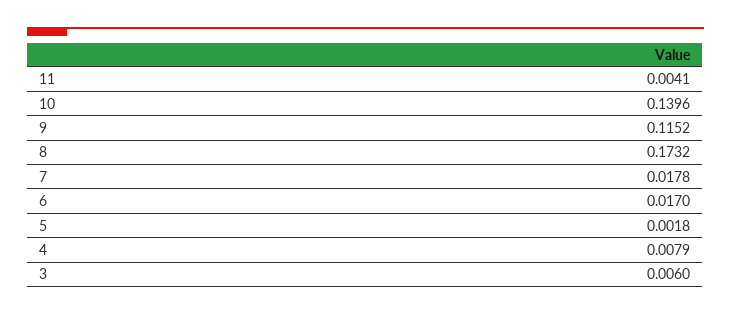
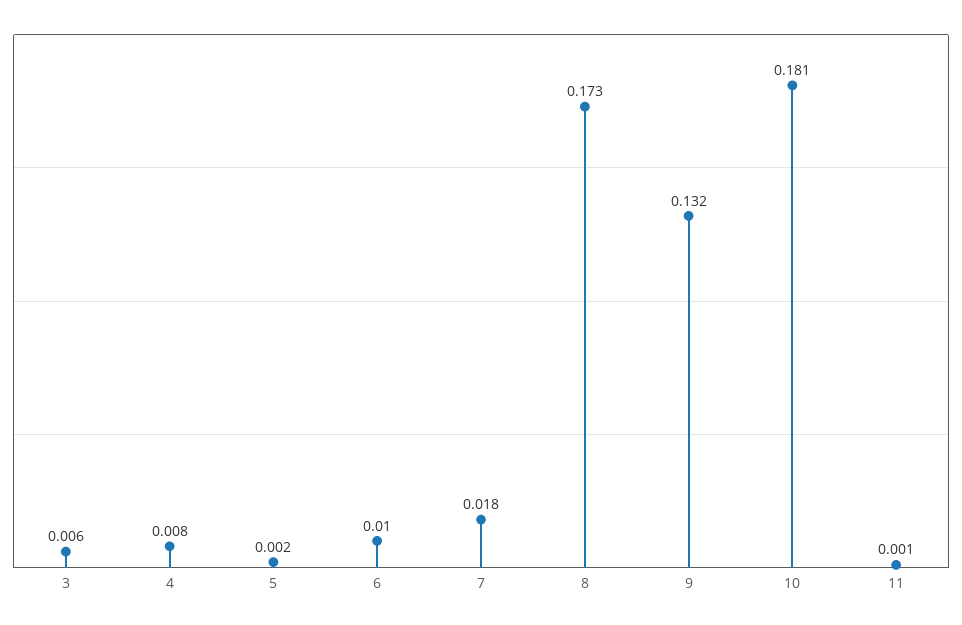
11: 0.0041 -> 0.001
10: 0.1396 -> 0.181
9: 0.1152 -> 0.132
6: 0.017 -> 0.01

